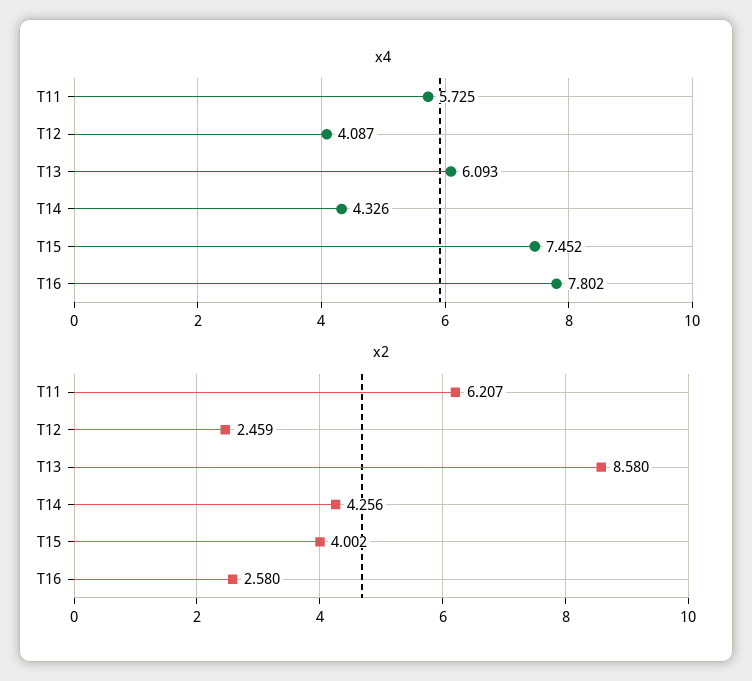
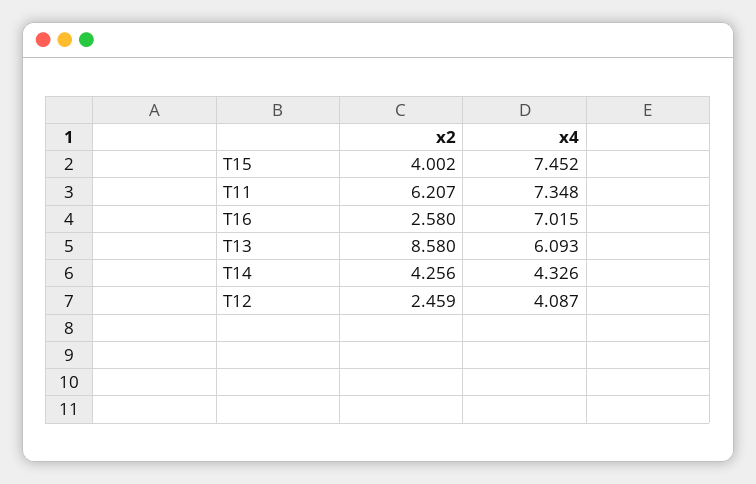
x4, T11: 5.725 -> 7.348
x4, T16: 7.802 -> 7.015

